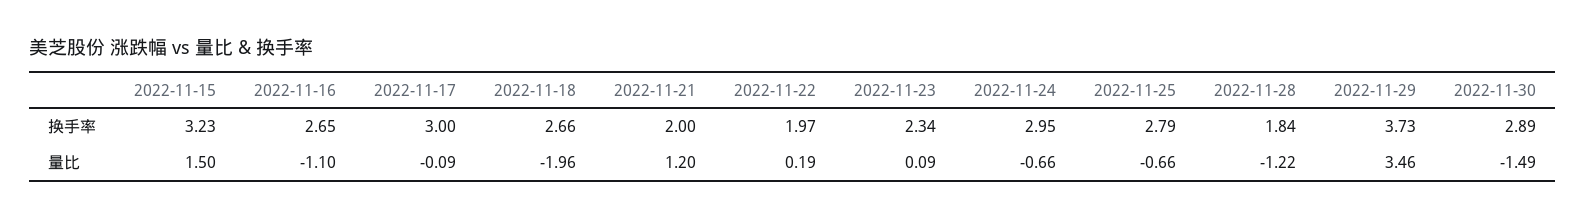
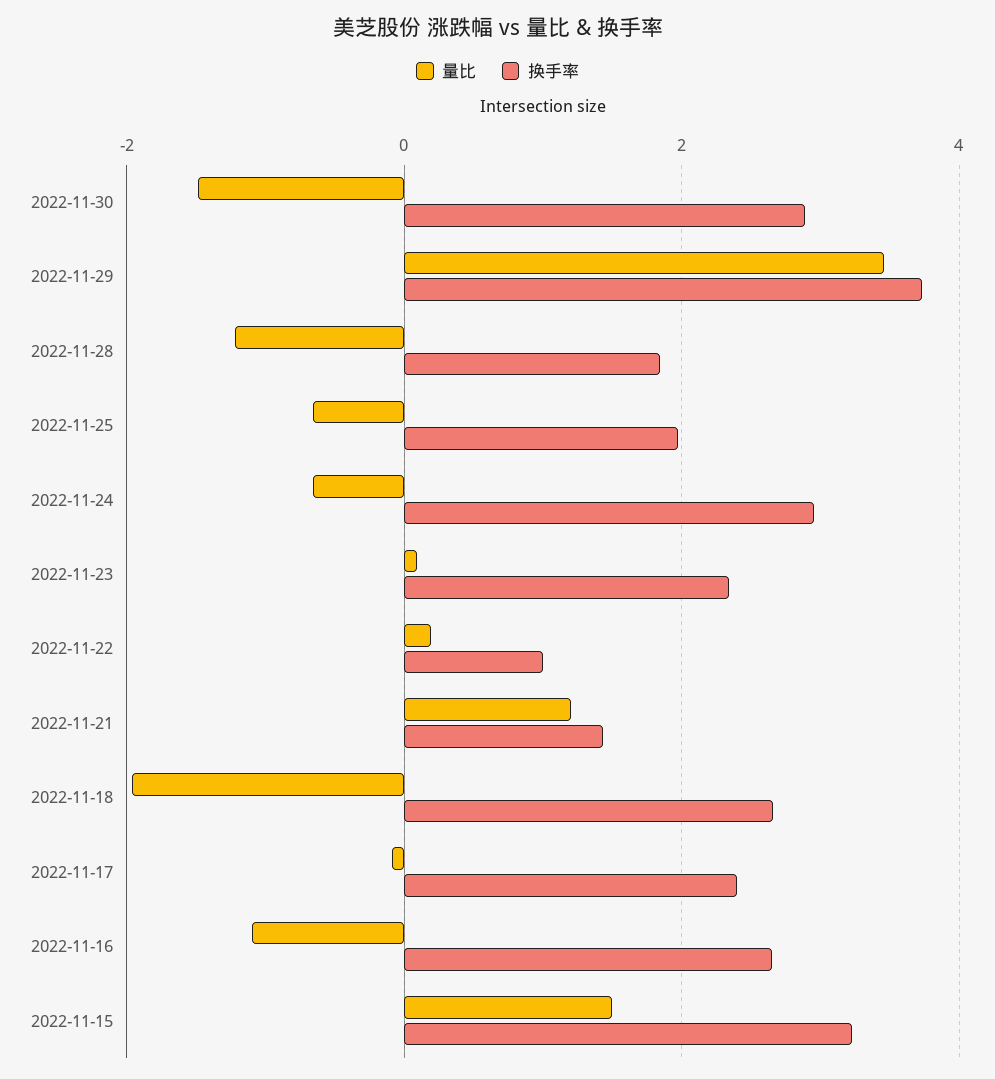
换手率, 2022-11-17: 3 -> 2.4
换手率, 2022-11-21: 2 -> 1.4
换手率, 2022-11-22: 1.97 -> 1
换手率, 2022-11-25: 2.79 -> 2

